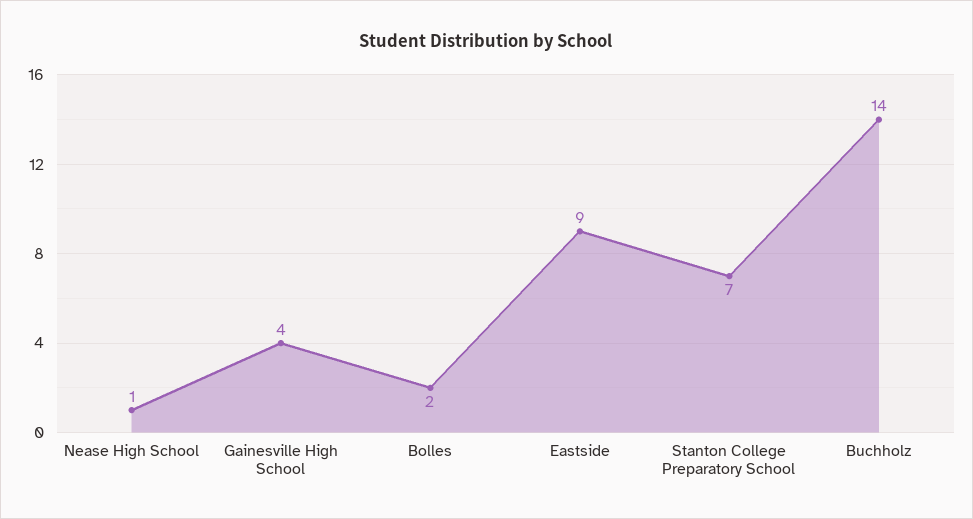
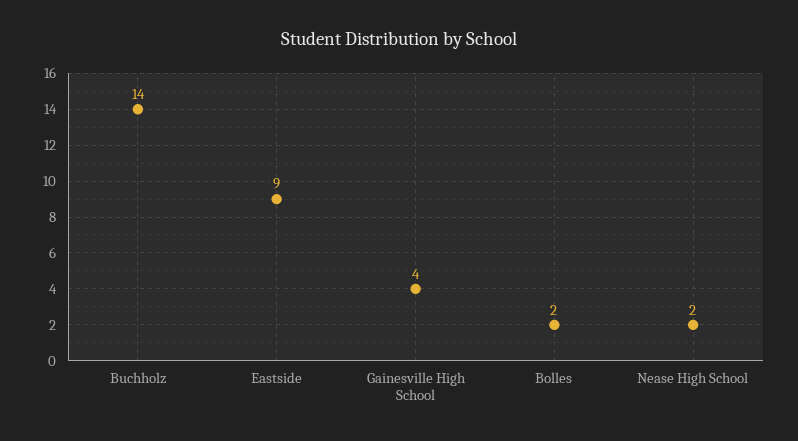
Nease High School: 1 -> 2
Stanton College Preparatory School: 7 -> none

